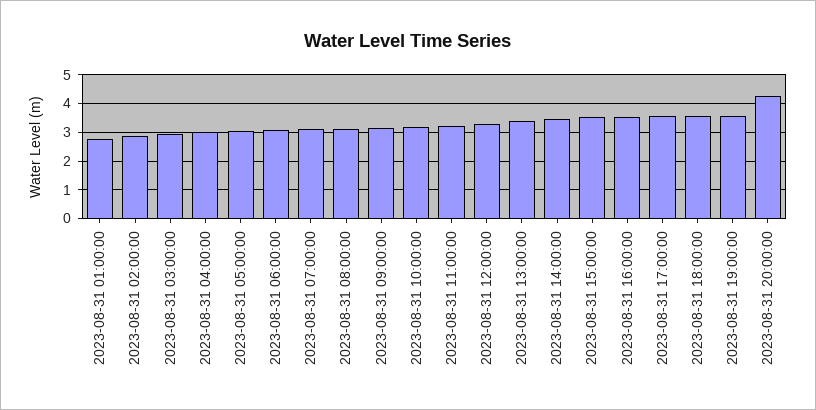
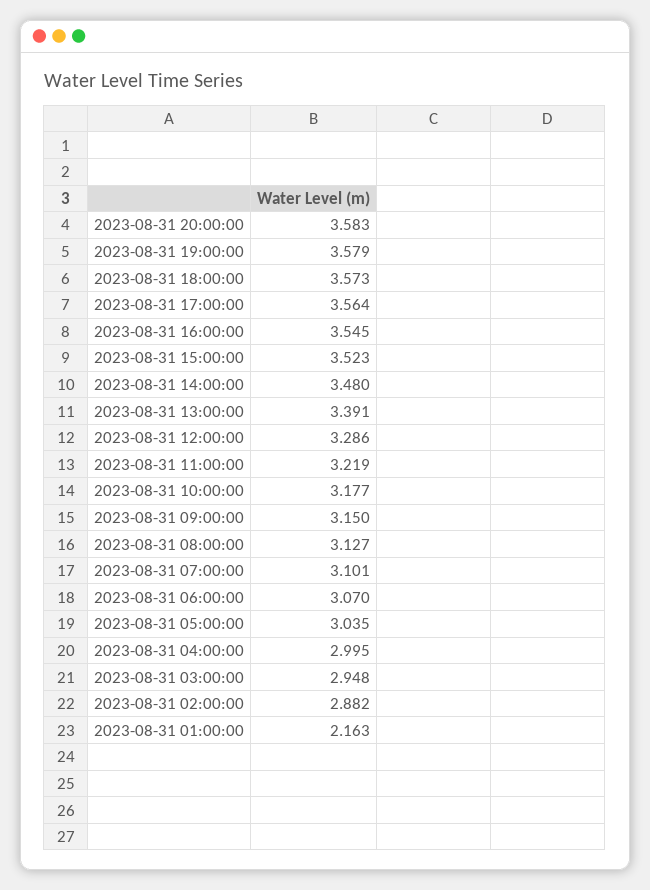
2023-08-31 01:00:00: 2.75 -> 2.163
2023-08-31 20:00:00: 4.25 -> 3.583

